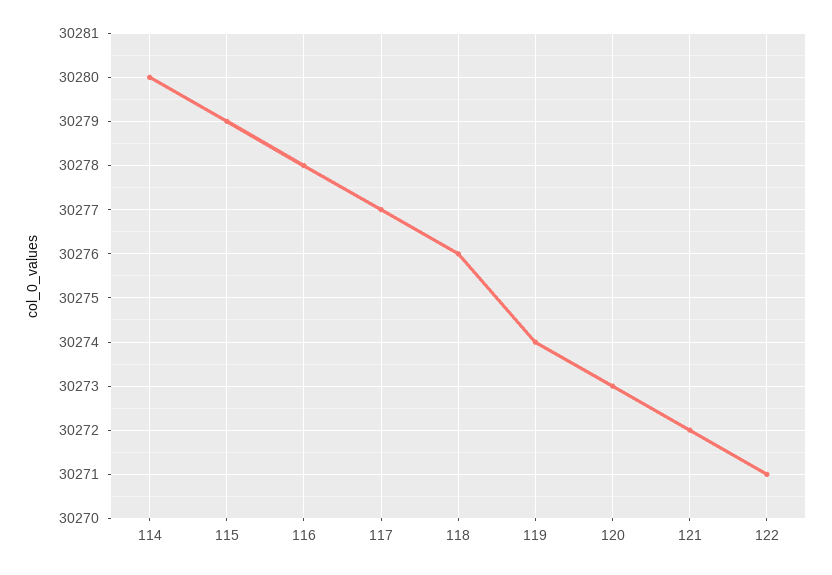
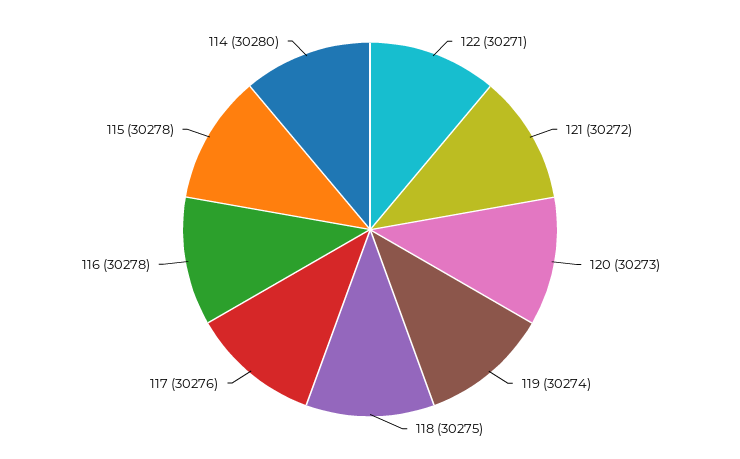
115: 30279 -> 30278
117: 30277 -> 30276
118: 30276 -> 30275

